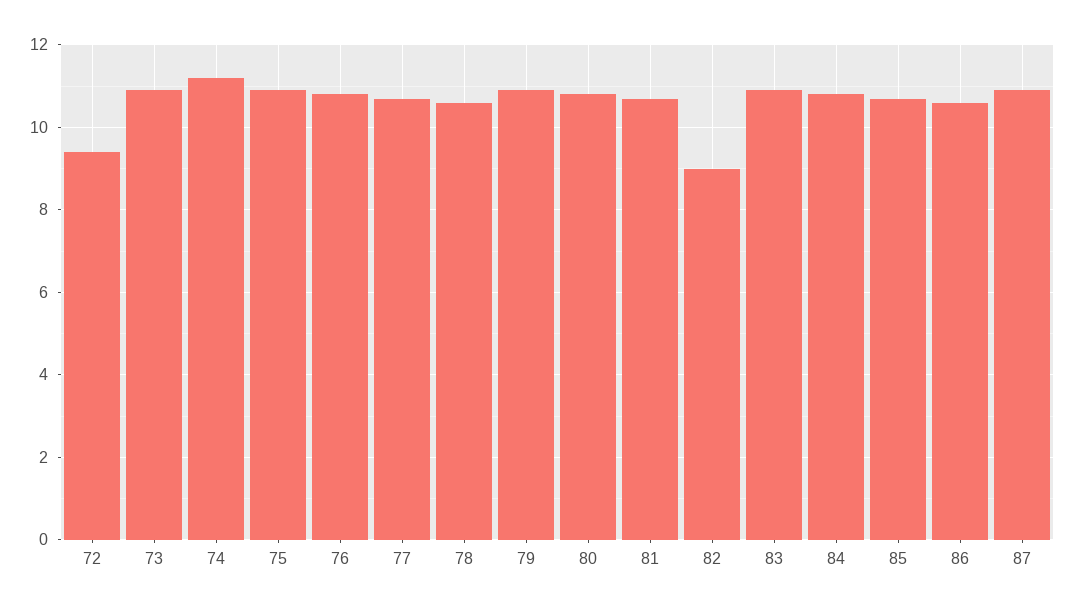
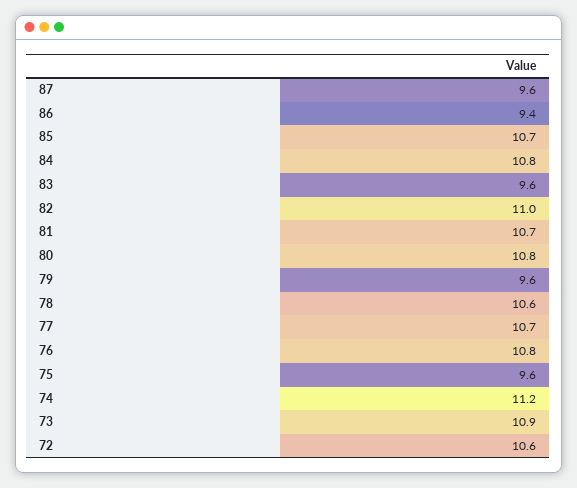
72: 9.5 -> 10.6
75: 11 -> 9.6
79: 11 -> 9.6
82: 9 -> 11
83: 11 -> 9.6
86: 10.5 -> 9.4
87: 11 -> 9.6

